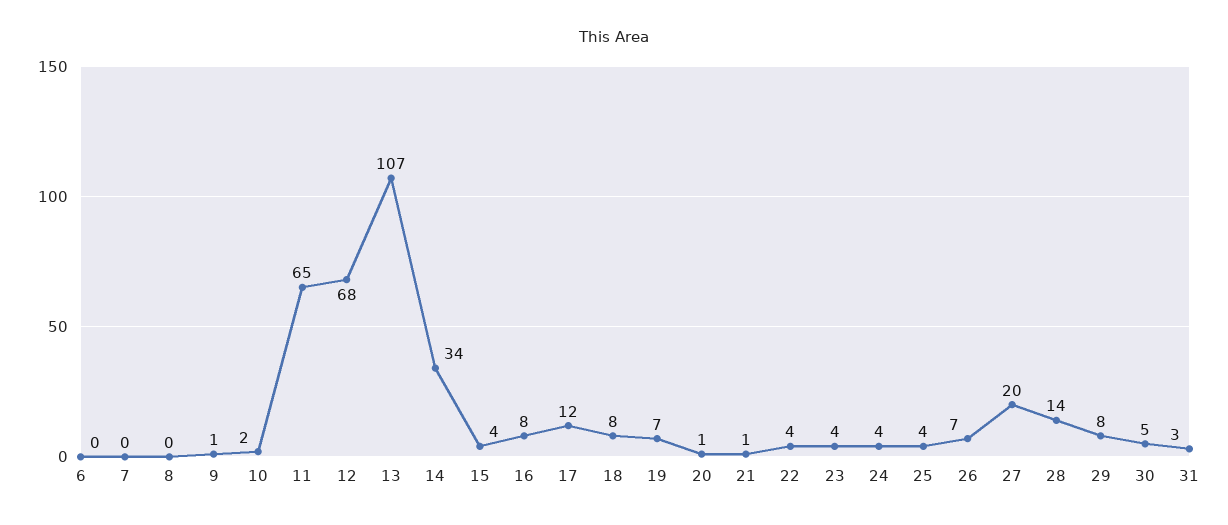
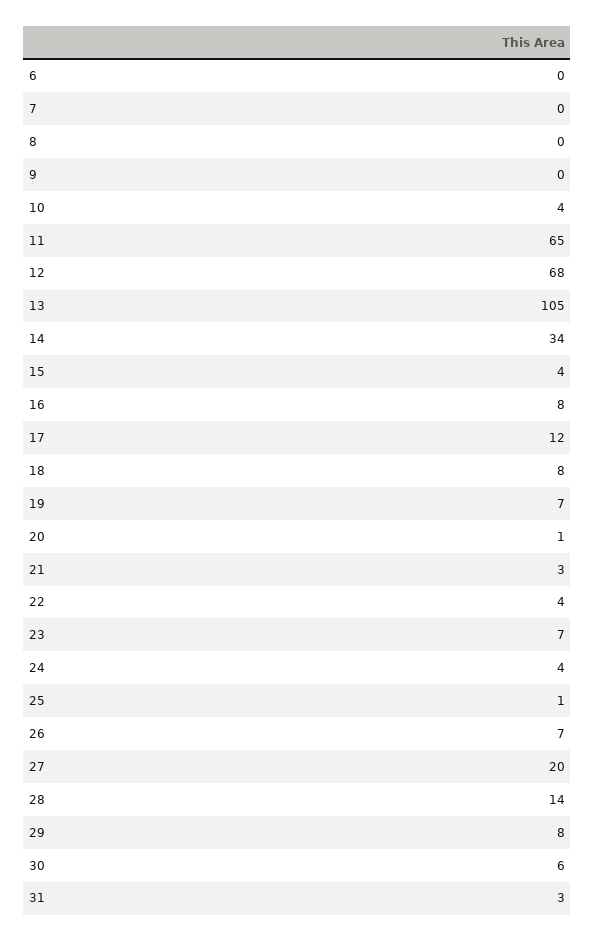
9: 1 -> 0
10: 2 -> 4
13: 107 -> 105
21: 1 -> 3
23: 4 -> 7
25: 4 -> 1
30: 5 -> 6

